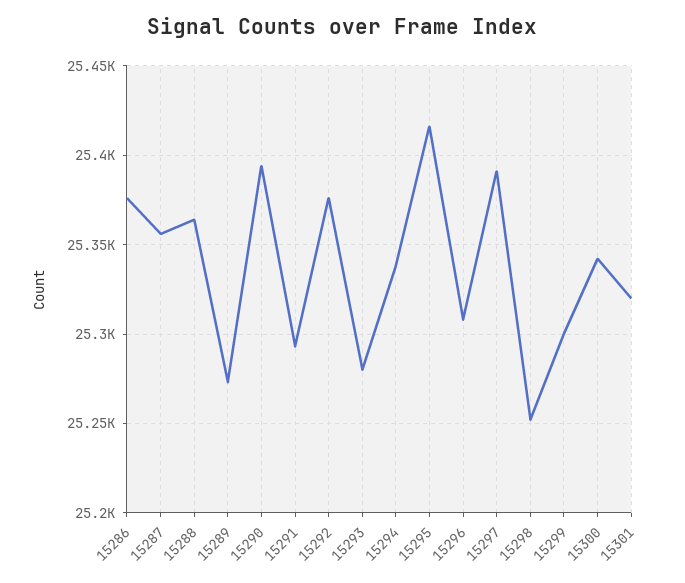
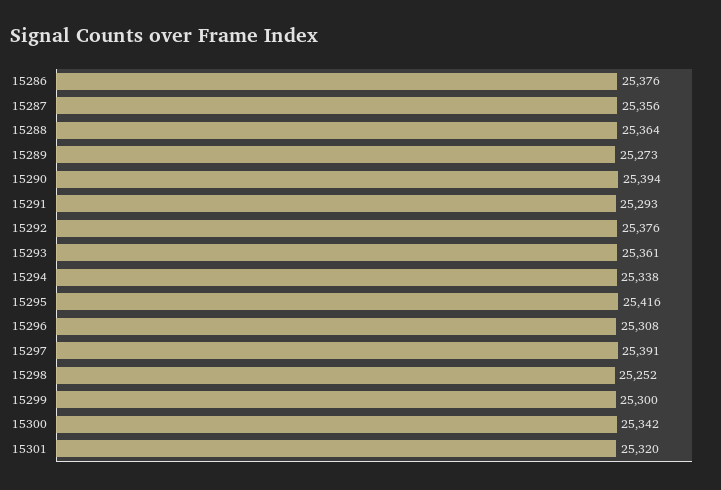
15293: 25280 -> 25361

